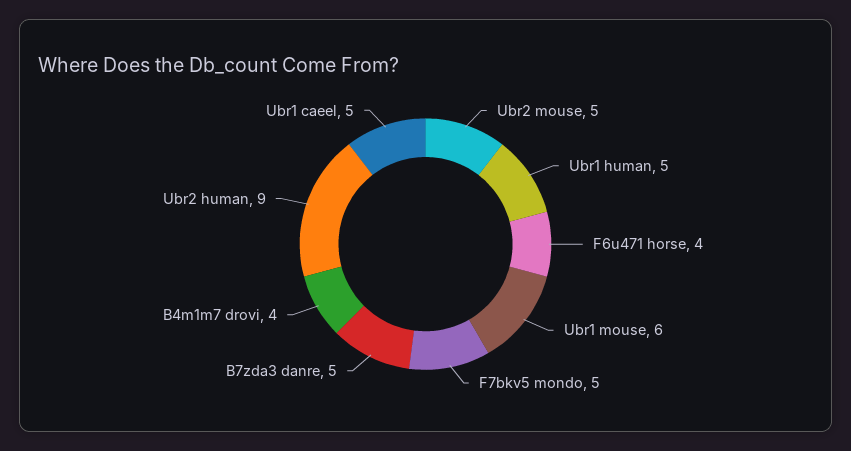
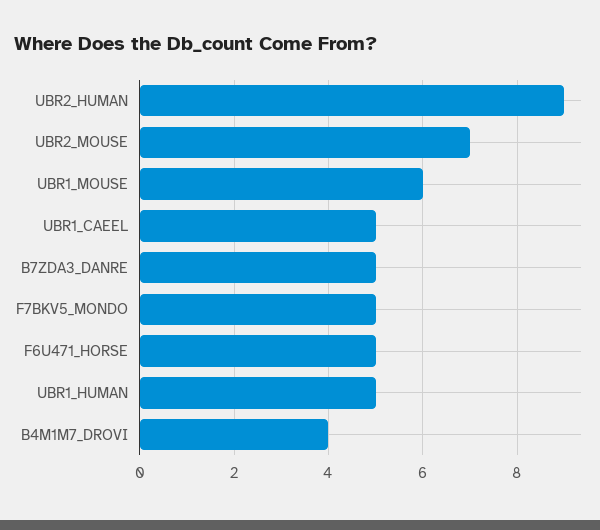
Ubr2 mouse: 5 -> 7
F6u471 horse: 4 -> 5

